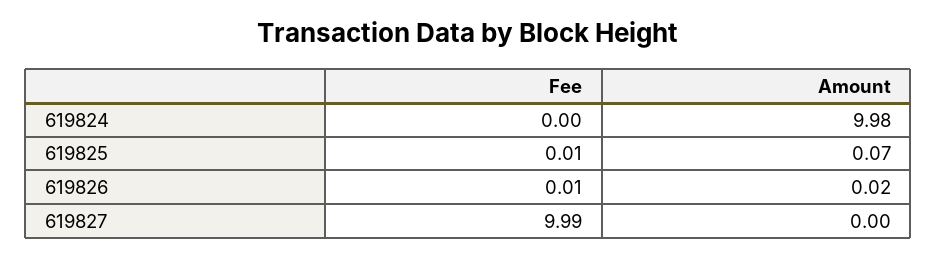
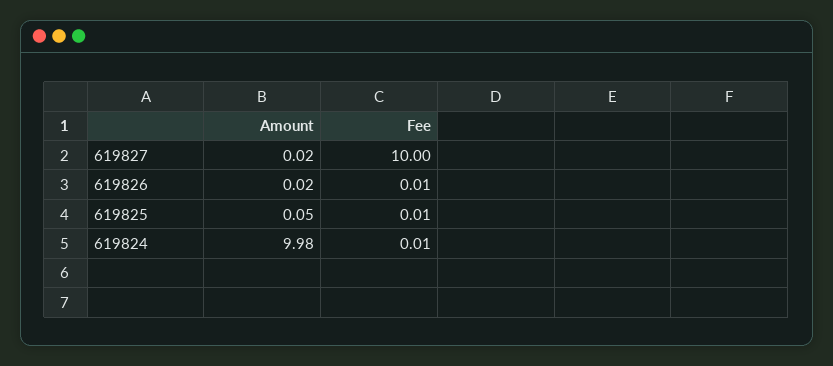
Fee, 619824: 0 -> 0.01
Amount, 619825: 0.07 -> 0.05
Fee, 619827: 9.99 -> 10
Amount, 619827: 0 -> 0.02

